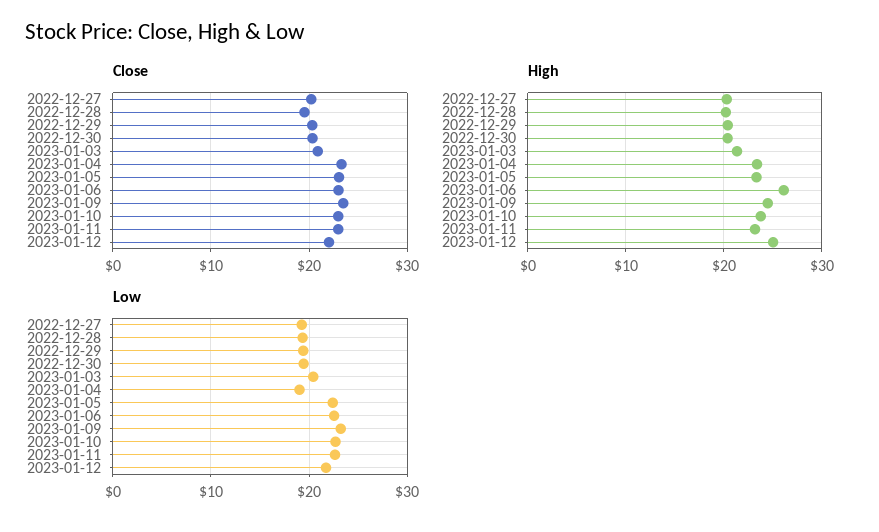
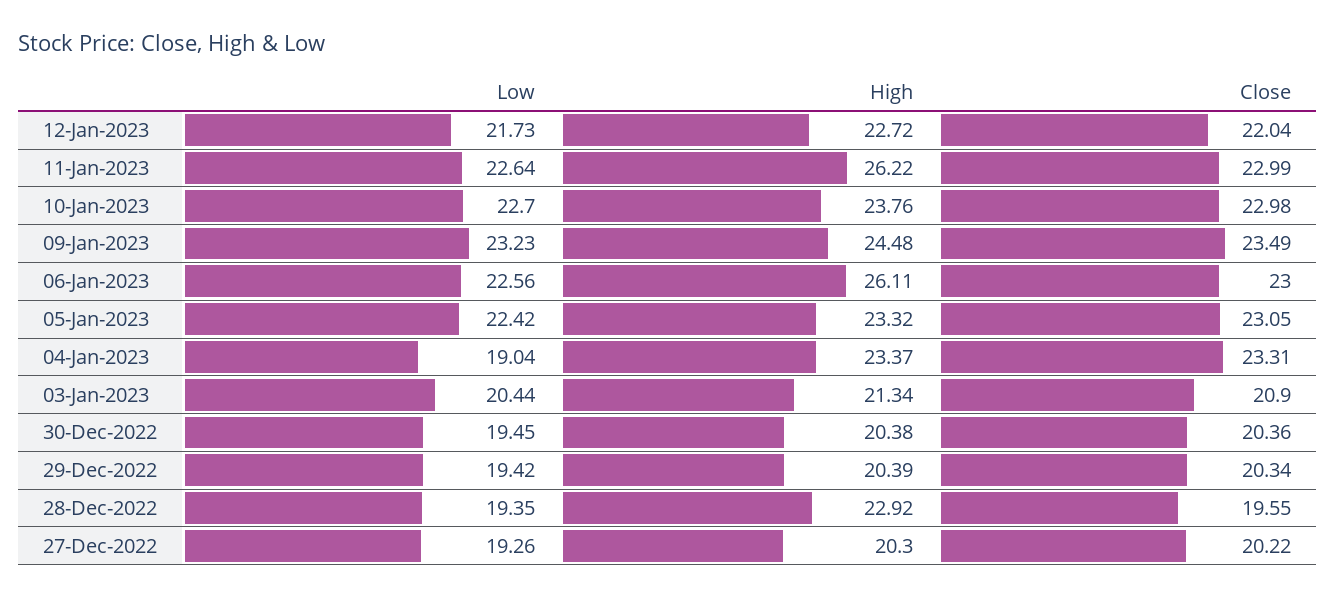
High, 2022-12-28: 20 -> 22.92
High, 2023-01-11: 23 -> 26.22
High, 2023-01-12: 25 -> 22.72

